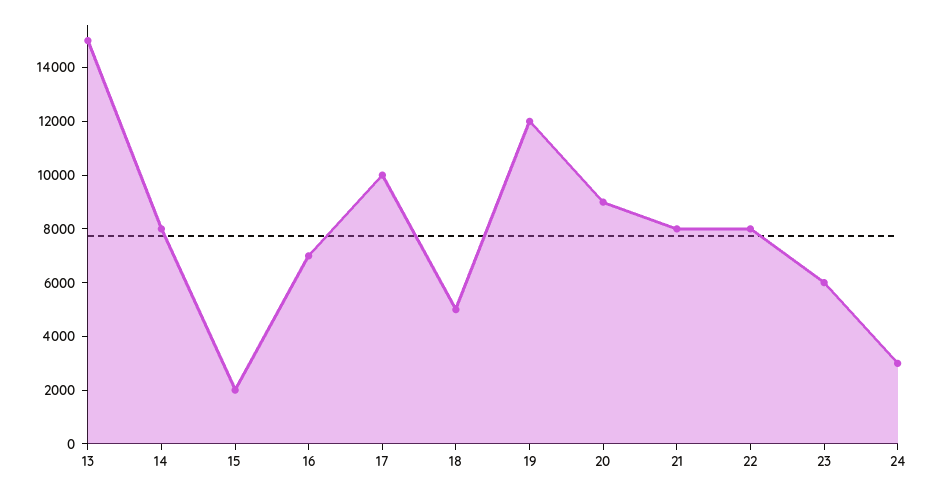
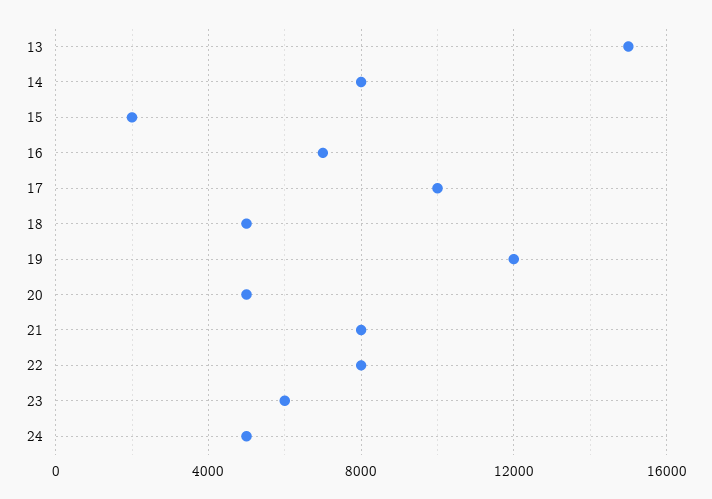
20: 9000 -> 5000
24: 3000 -> 5000

